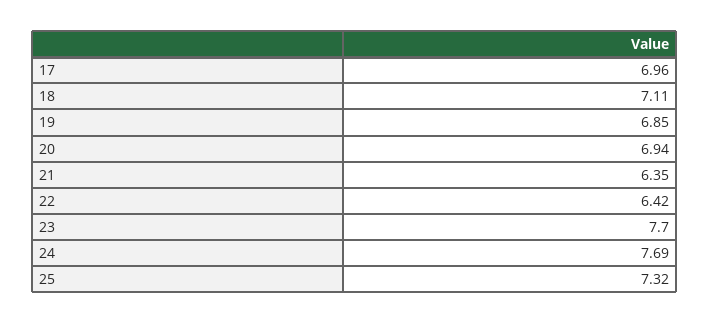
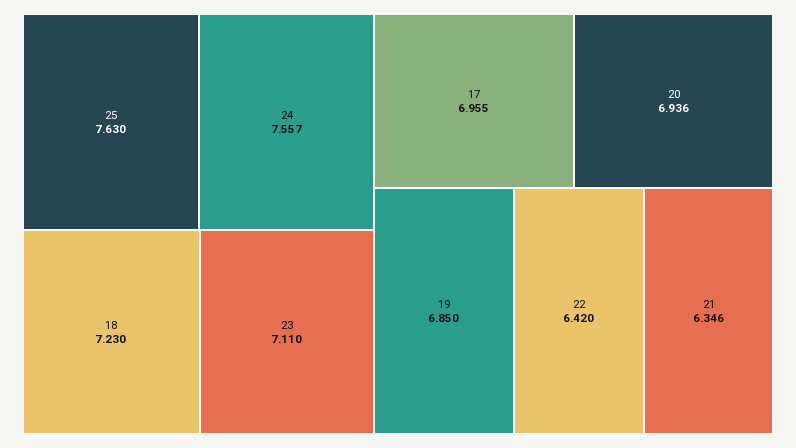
18: 7.11 -> 7.23
23: 7.7 -> 7.11
24: 7.69 -> 7.557
25: 7.32 -> 7.63

